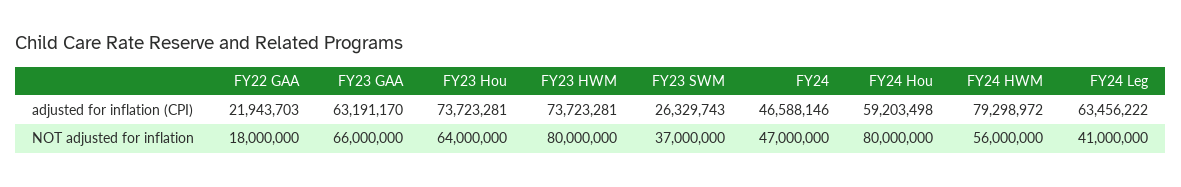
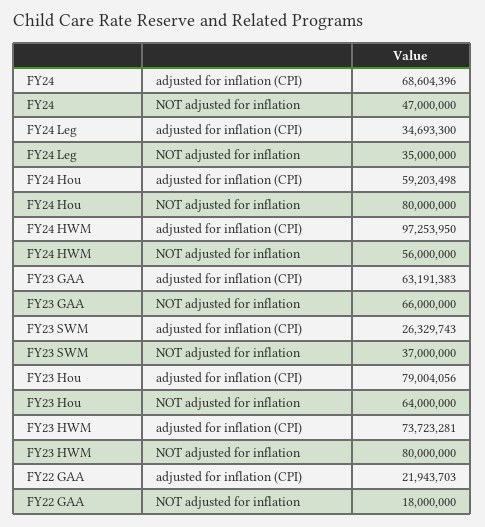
FY23 GAA, adjusted for inflation (CPI): 63191170 -> 63191383
FY23 Hou, adjusted for inflation (CPI): 73723281 -> 79004056
FY24, adjusted for inflation (CPI): 46588146 -> 68604396
FY24 HWM, adjusted for inflation (CPI): 79298972 -> 97253950
FY24 Leg, adjusted for inflation (CPI): 63456222 -> 34693300
FY24 Leg, NOT adjusted for inflation: 41000000 -> 35000000

